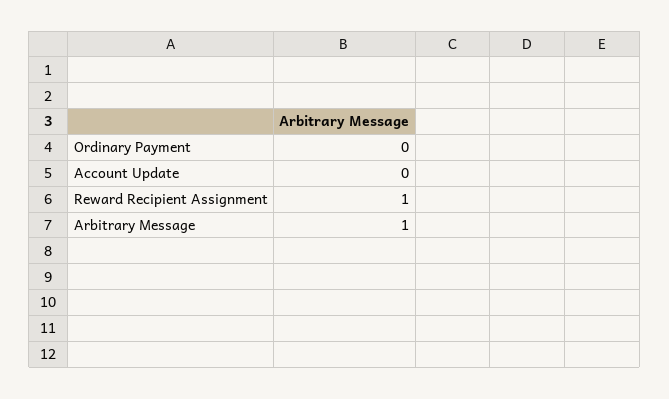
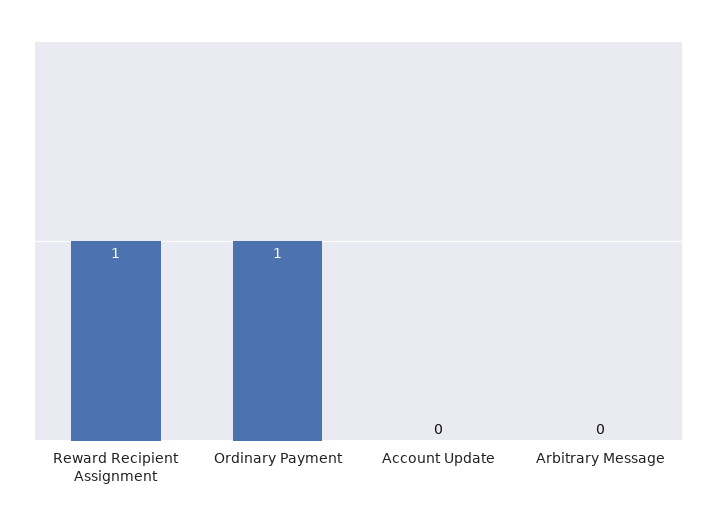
Ordinary Payment: 0 -> 1
Arbitrary Message: 1 -> 0

